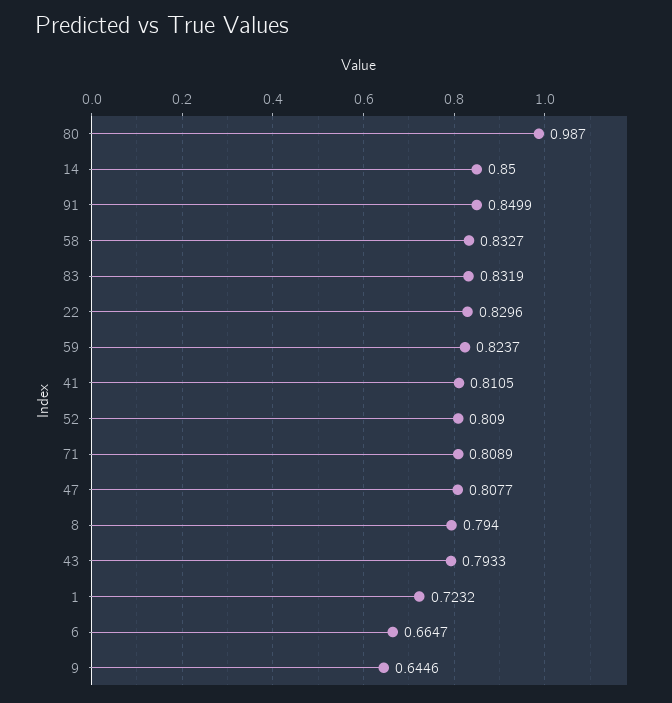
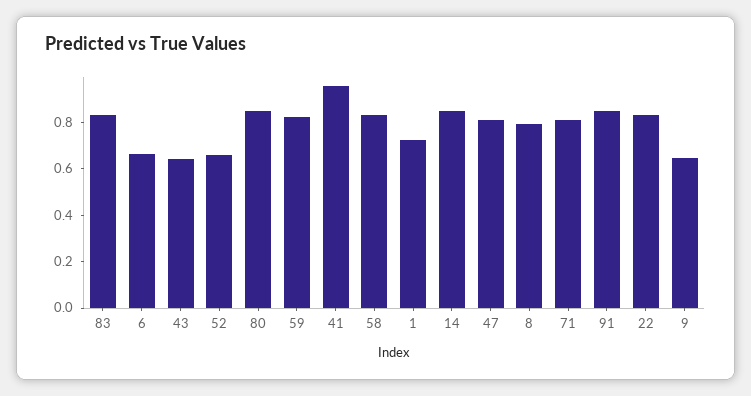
80: 0.987 -> 0.85
41: 0.8105 -> 0.95
52: 0.809 -> 0.65
43: 0.7933 -> 0.65

